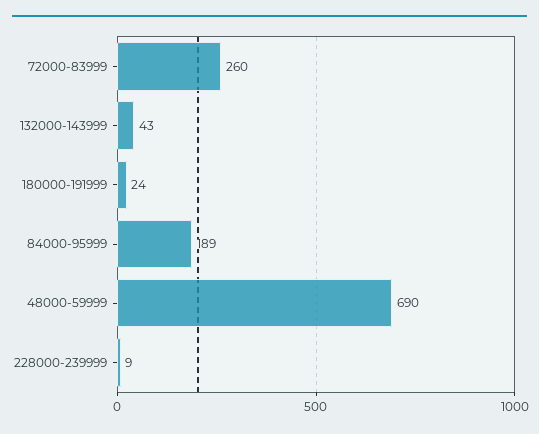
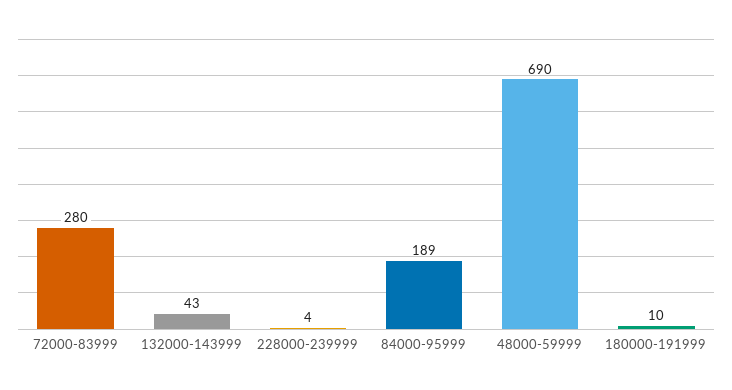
72000-83999: 260 -> 280
180000-191999: 24 -> 10
228000-239999: 9 -> 4

